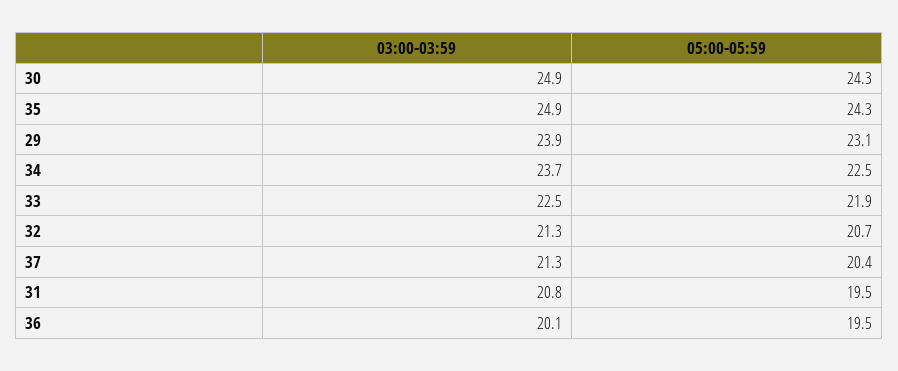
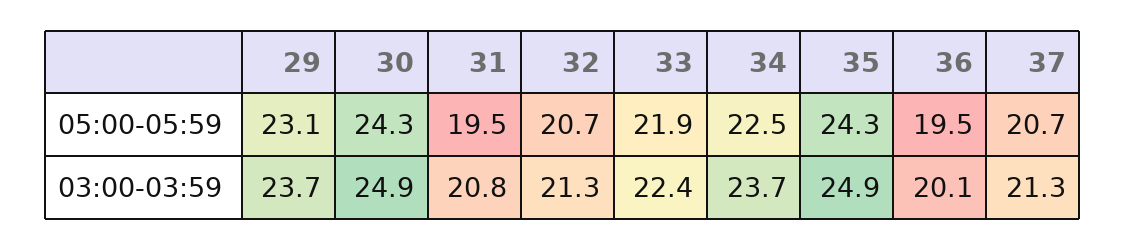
03:00-03:59, 29: 23.9 -> 23.7
03:00-03:59, 33: 22.5 -> 22.4
05:00-05:59, 37: 20.4 -> 20.7

